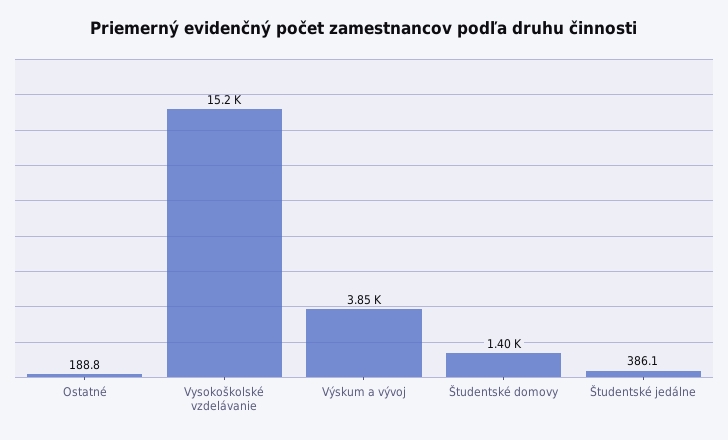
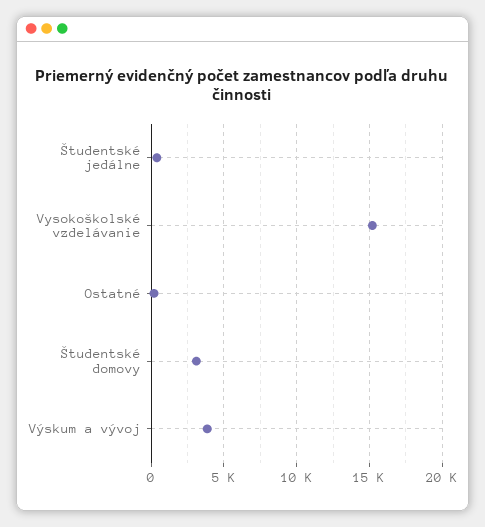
Študentské domovy: 1400 -> 3000

